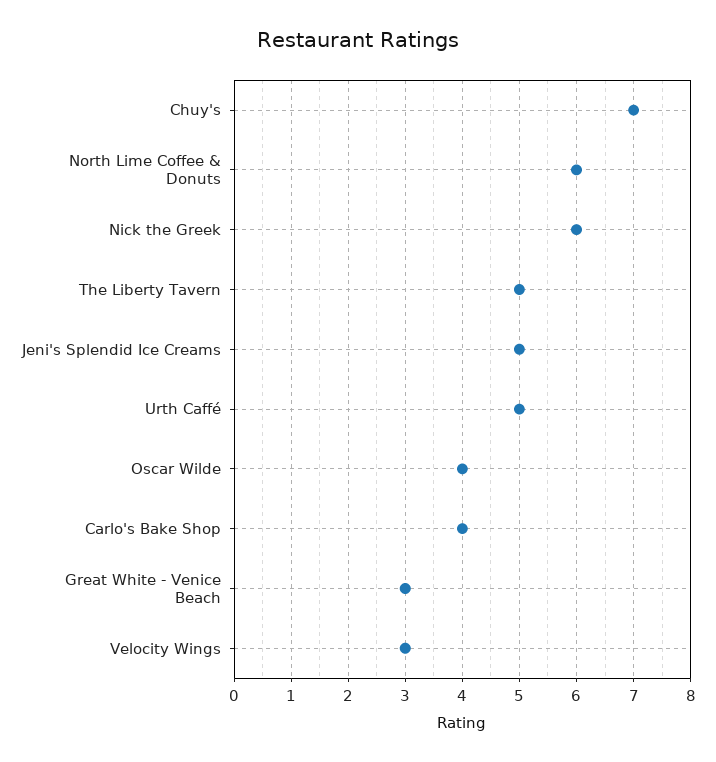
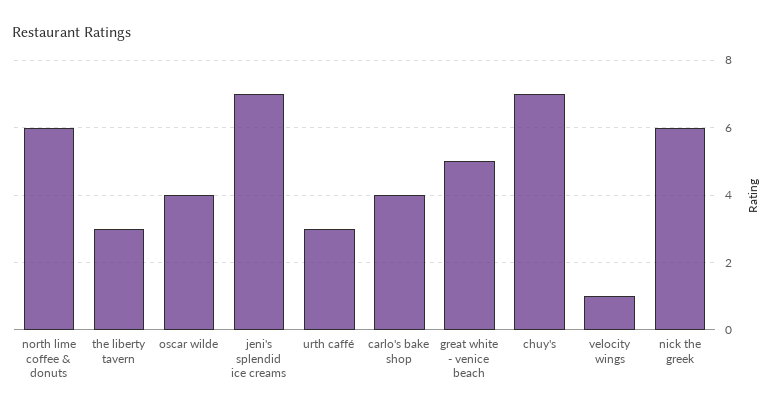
The Liberty Tavern: 5 -> 3
Jeni's Splendid Ice Creams: 5 -> 7
Urth Caffé: 5 -> 3
Great White - Venice Beach: 3 -> 5
Velocity Wings: 3 -> 1

